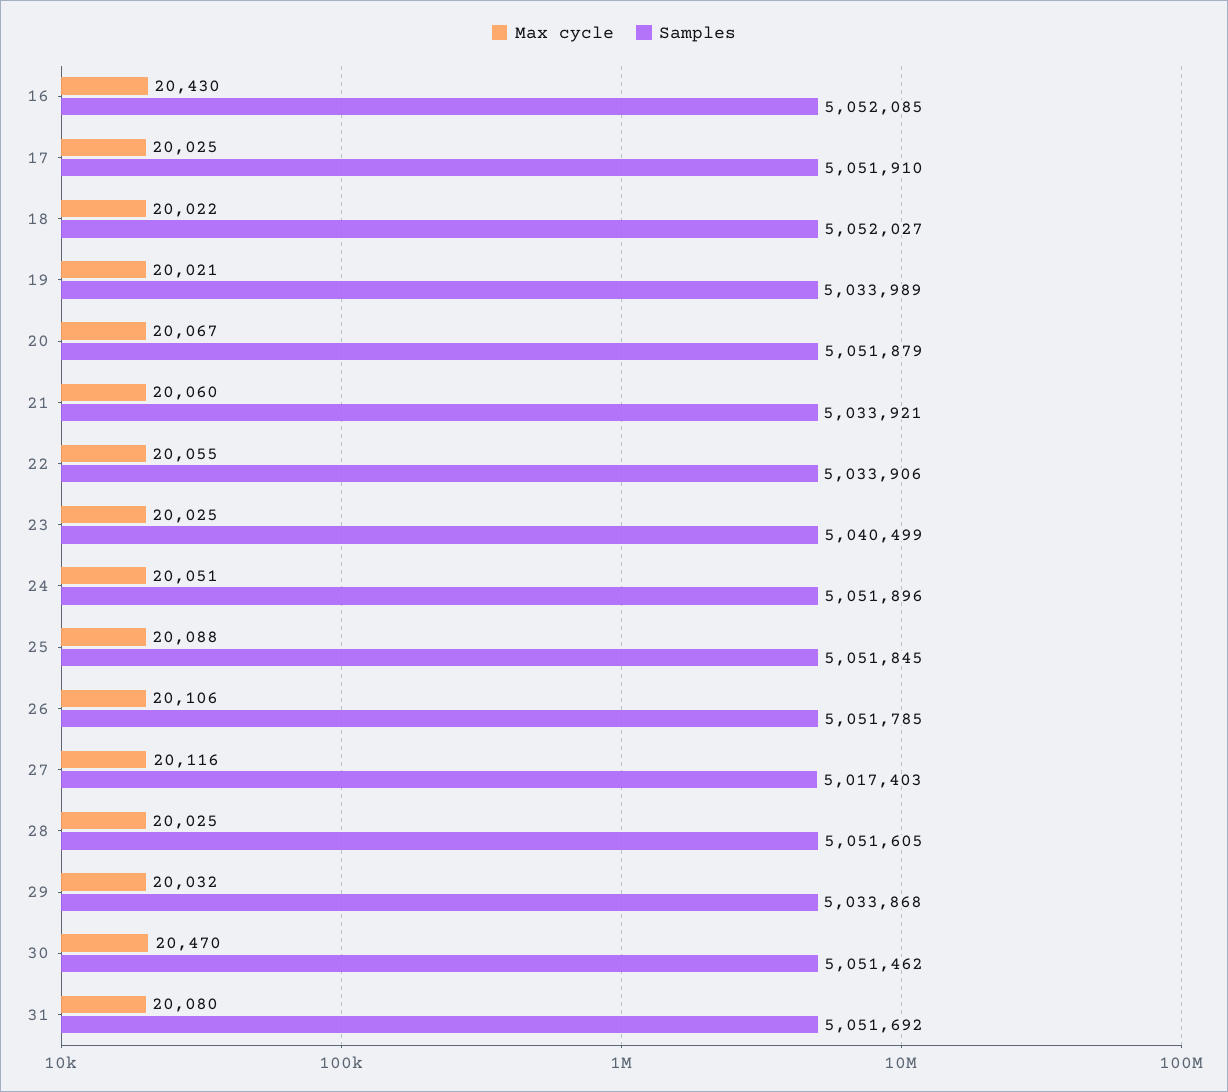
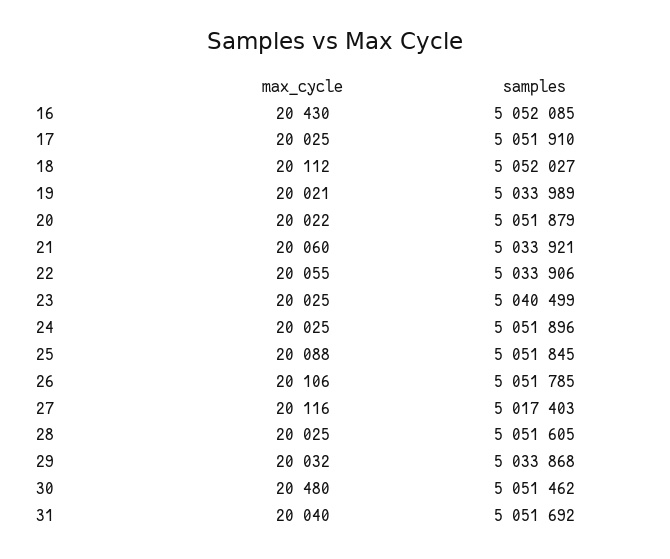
Max cycle, 18: 20022 -> 20112
Max cycle, 20: 20067 -> 20022
Max cycle, 24: 20051 -> 20025
Max cycle, 30: 20470 -> 20480
Max cycle, 31: 20080 -> 20040

